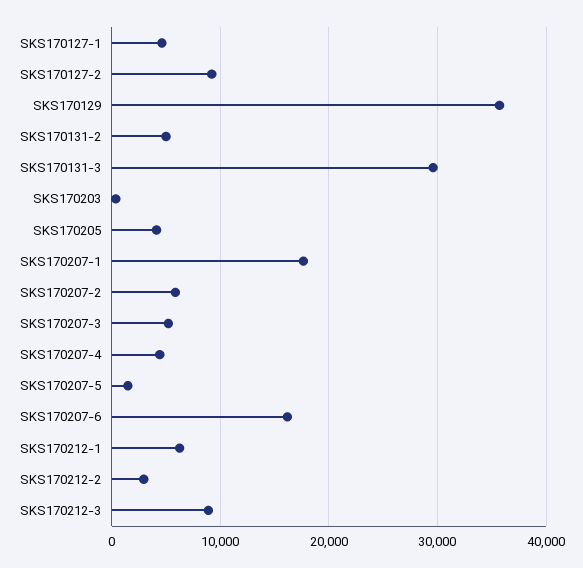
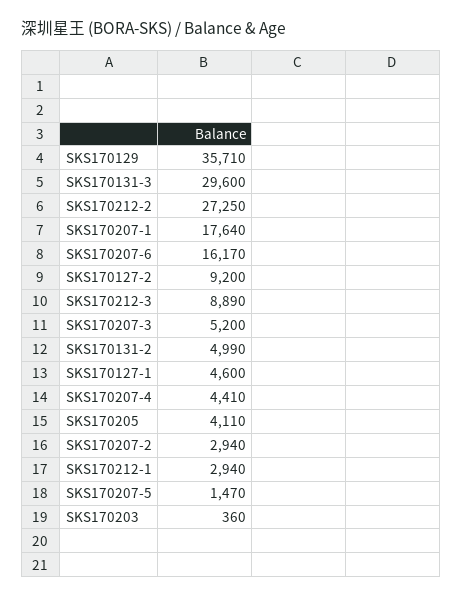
SKS170207-2: 6000 -> 2940
SKS170212-1: 6000 -> 2940
SKS170212-2: 3000 -> 27250

